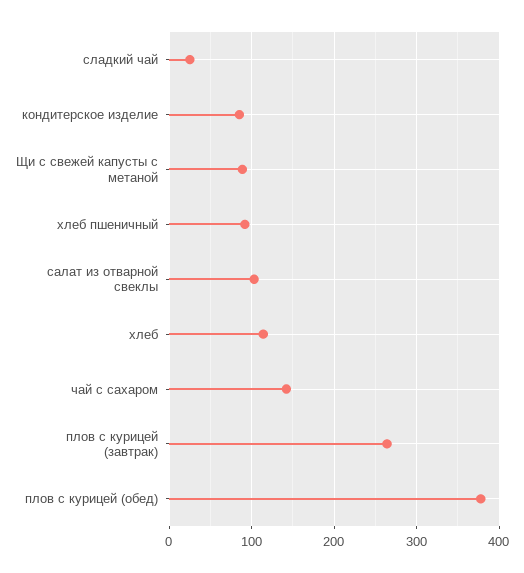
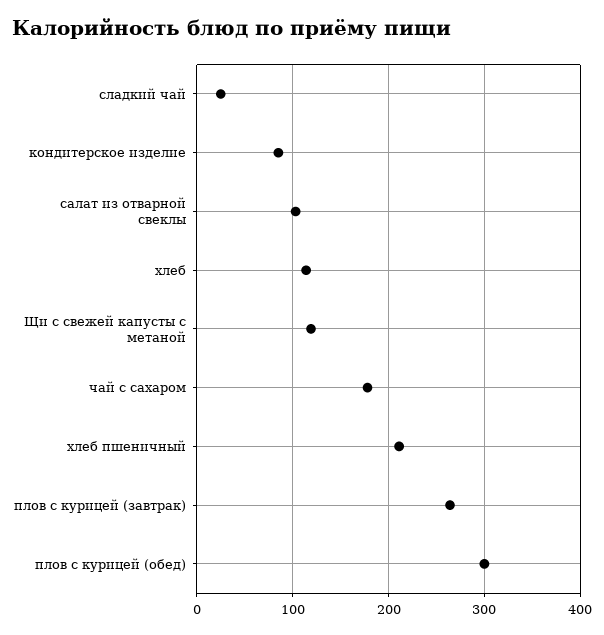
Щи с свежей капусты с метаной: 90 -> 120
хлеб пшеничный: 90 -> 210
чай с сахаром: 140 -> 180
плов с курицей (обед): 380 -> 300

